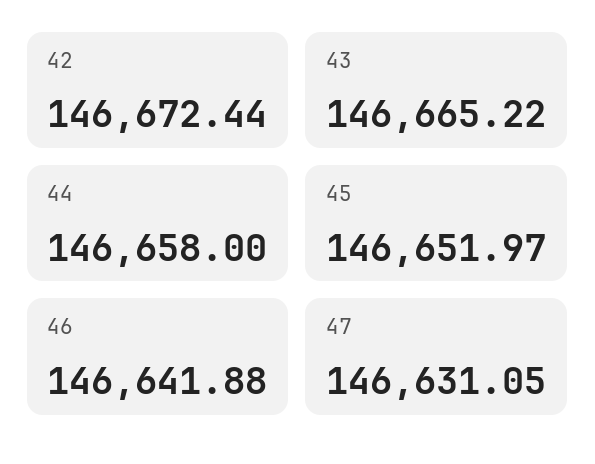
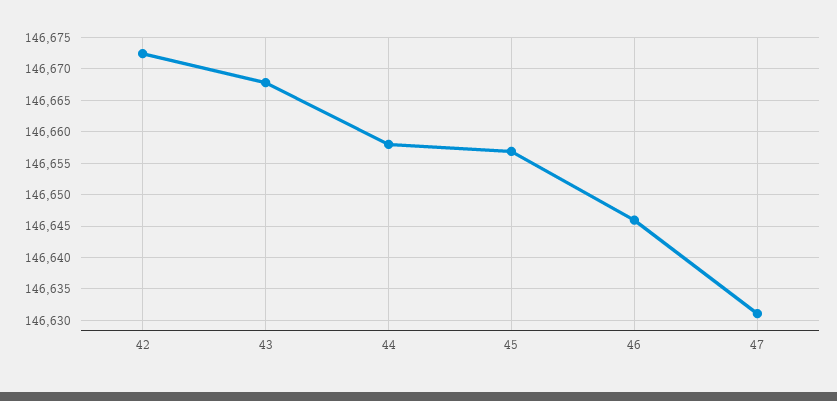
43: 146665.22 -> 146668
45: 146651.97 -> 146657
46: 146641.88 -> 146646

